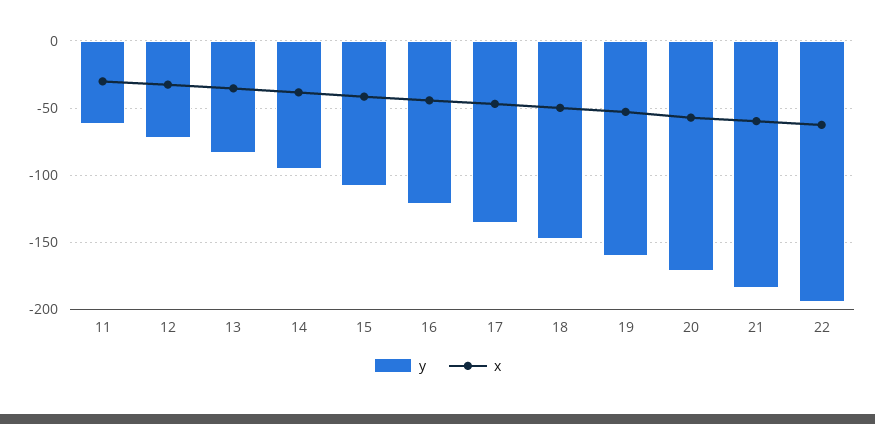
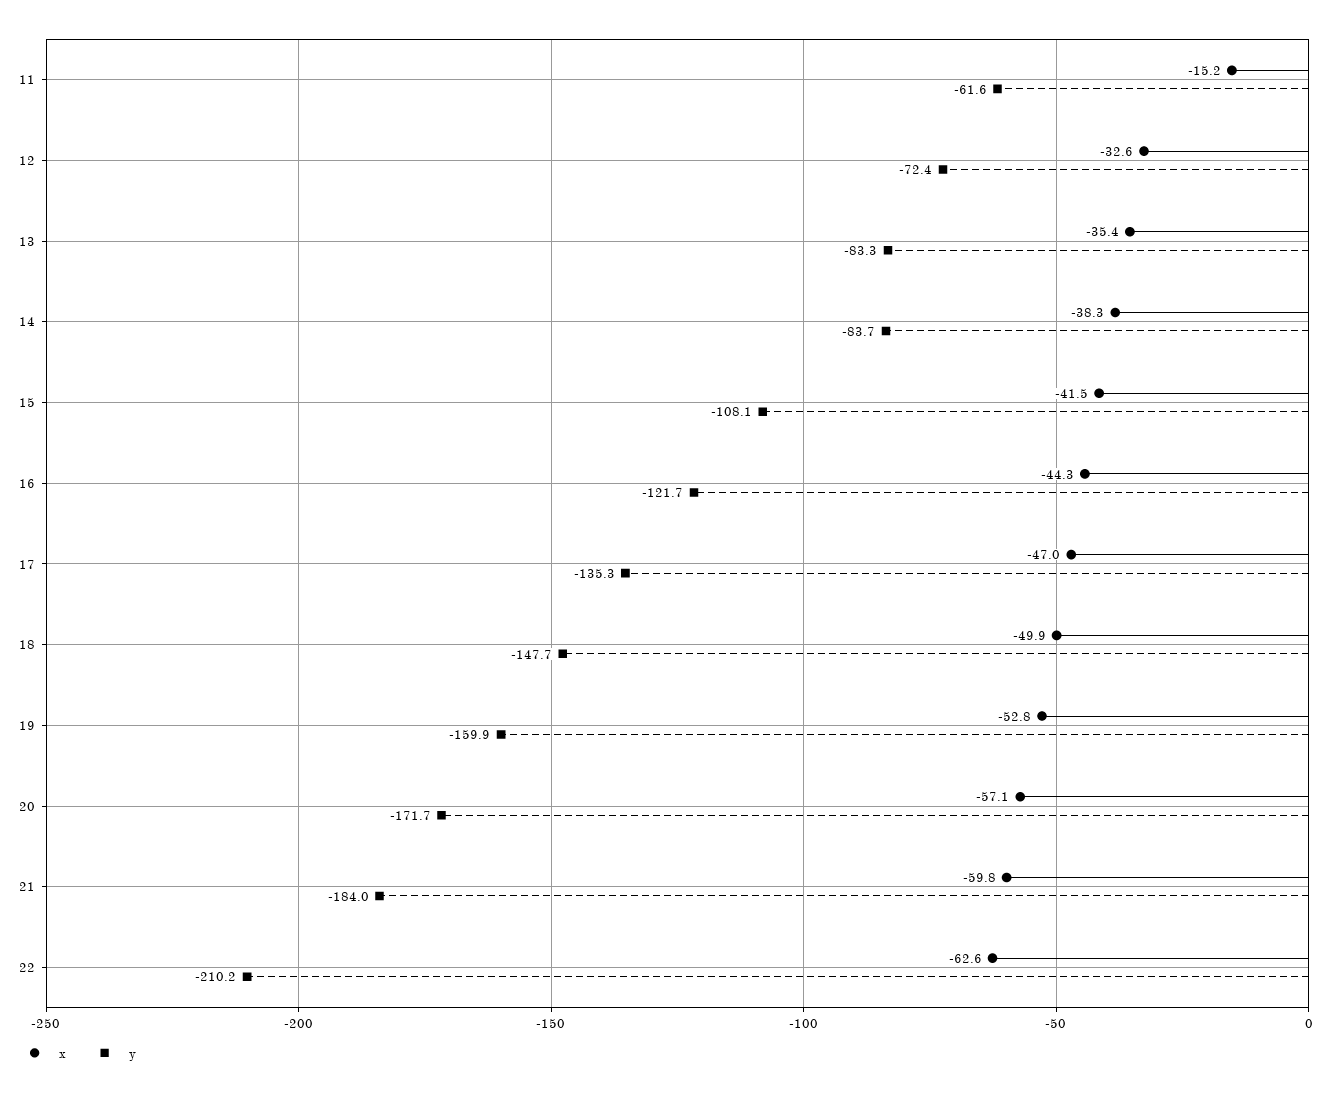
x, 11: -30 -> -15.2
y, 14: -95 -> -83.7
y, 22: -195 -> -210.2

